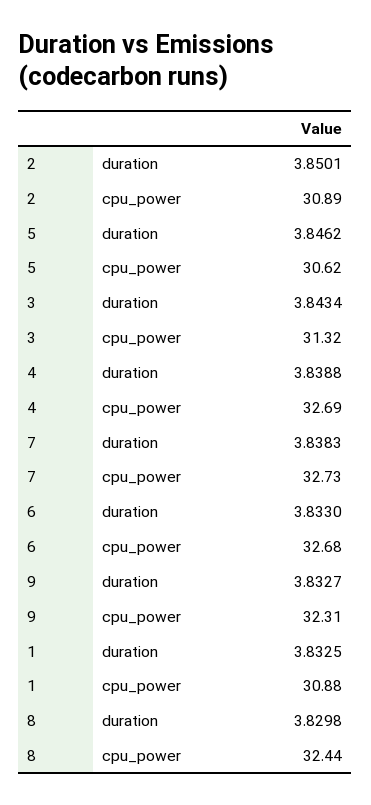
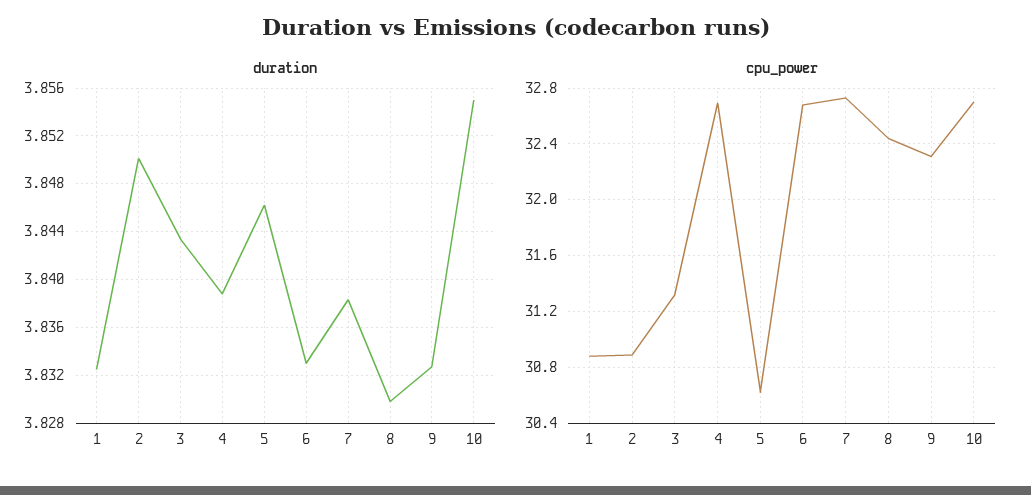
duration, 10: none -> 3.855
cpu_power, 10: none -> 32.7

